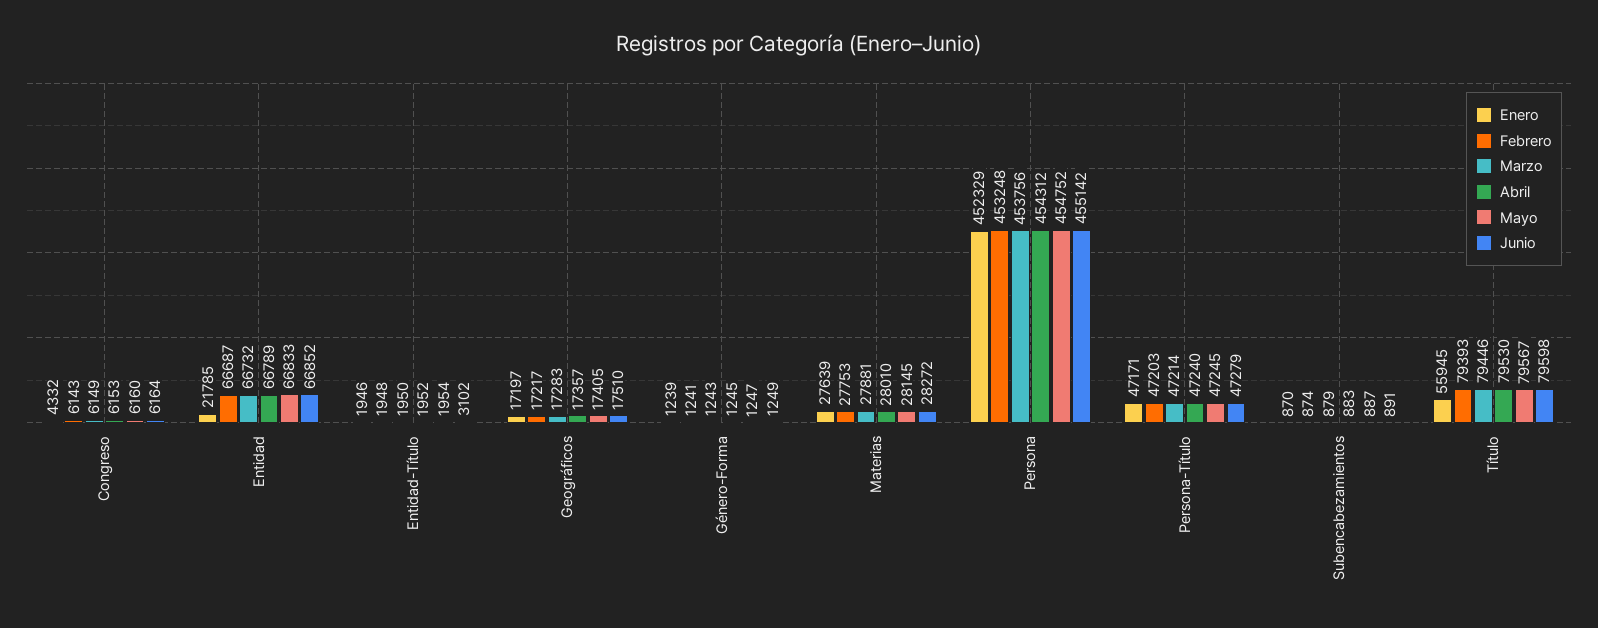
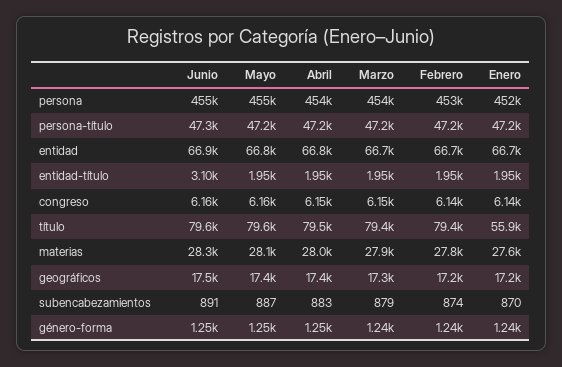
Enero, Congreso: 4332 -> 6140
Enero, Entidad: 21785 -> 66700

